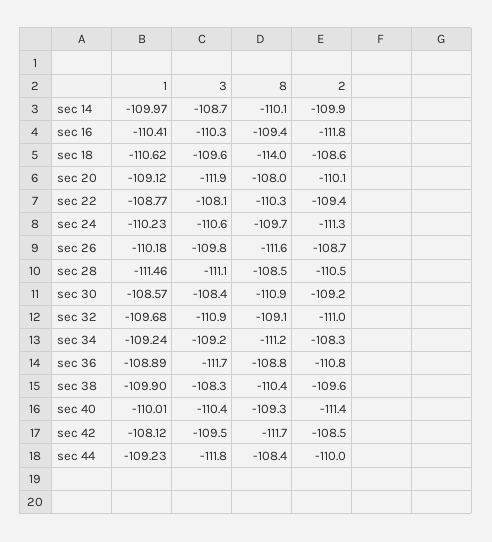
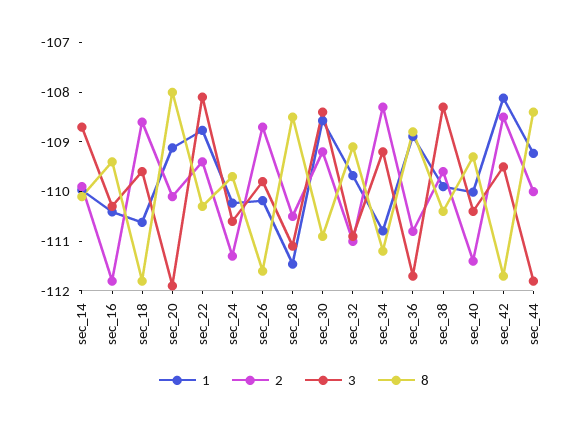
8, sec 18: -114 -> -111.8
1, sec 34: -109.24 -> -110.8

